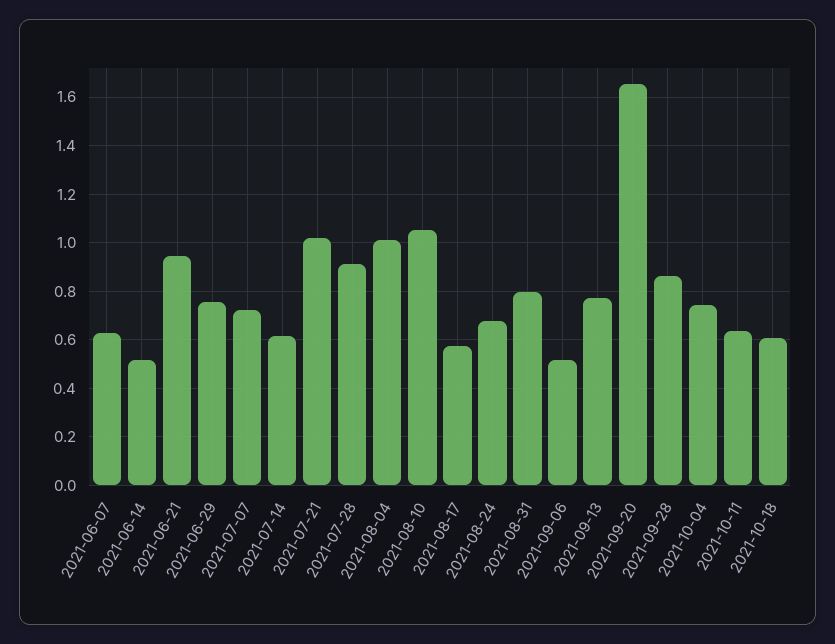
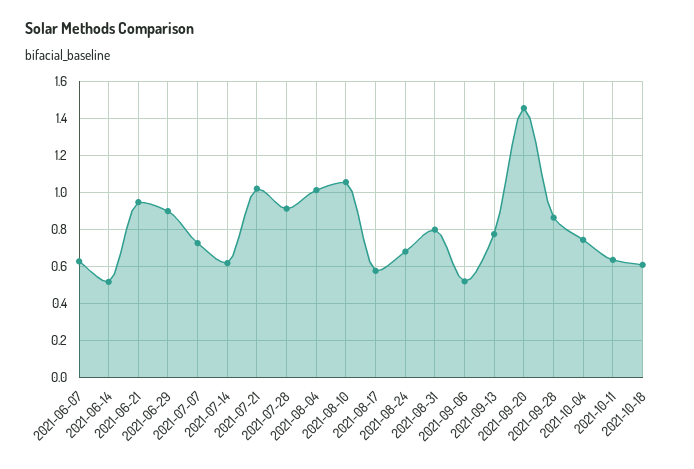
2021-06-29: 0.75 -> 0.9
2021-09-20: 1.65 -> 1.45

